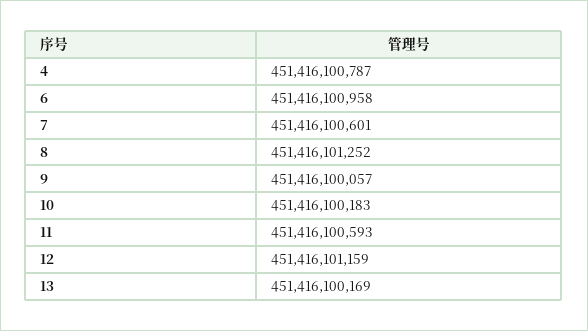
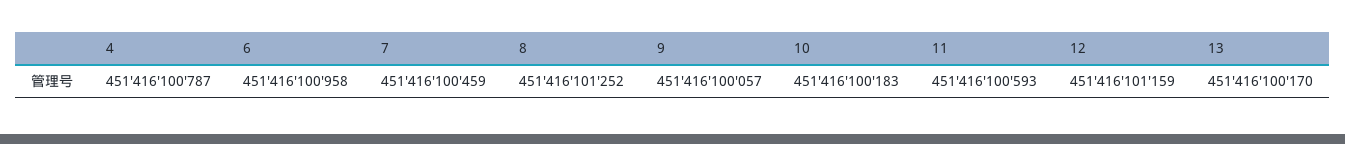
7: 451416100601 -> 451416100459
13: 451416100169 -> 451416100170

